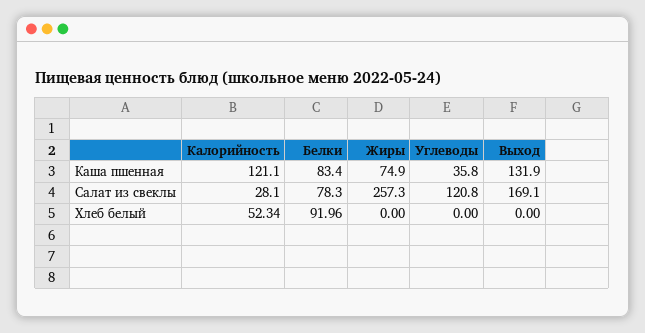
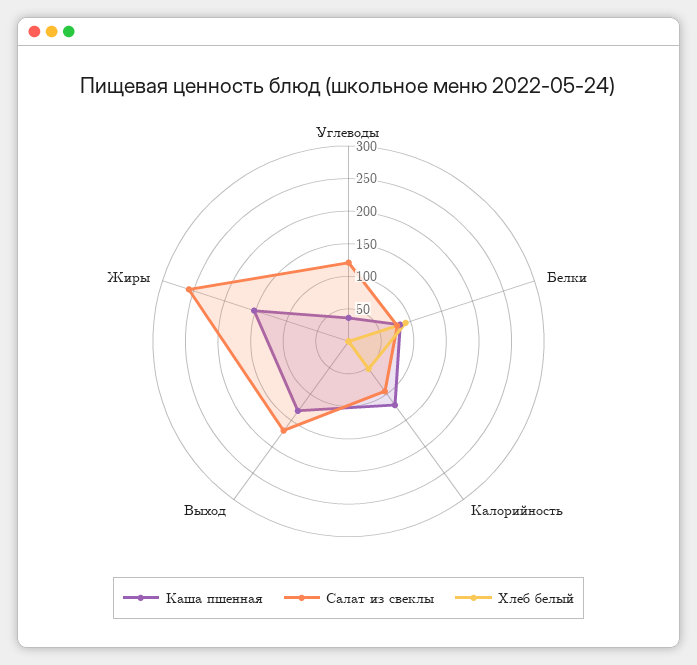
Каша пшенная, Жиры: 74.9 -> 150
Салат из свеклы, Калорийность: 28.1 -> 100

